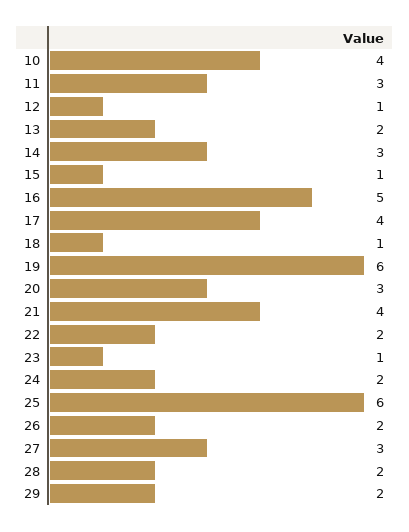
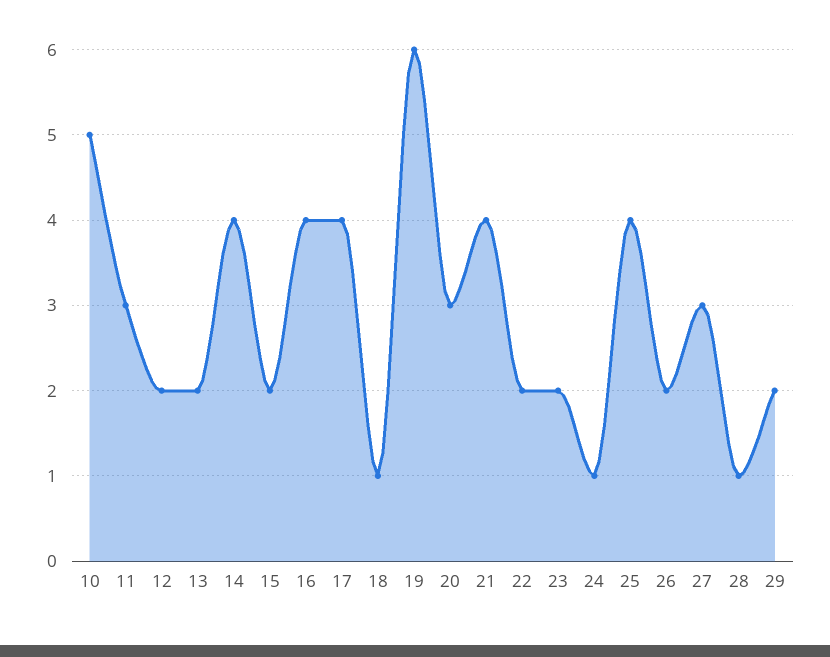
10: 4 -> 5
12: 1 -> 2
14: 3 -> 4
15: 1 -> 2
16: 5 -> 4
23: 1 -> 2
24: 2 -> 1
25: 6 -> 4
28: 2 -> 1

